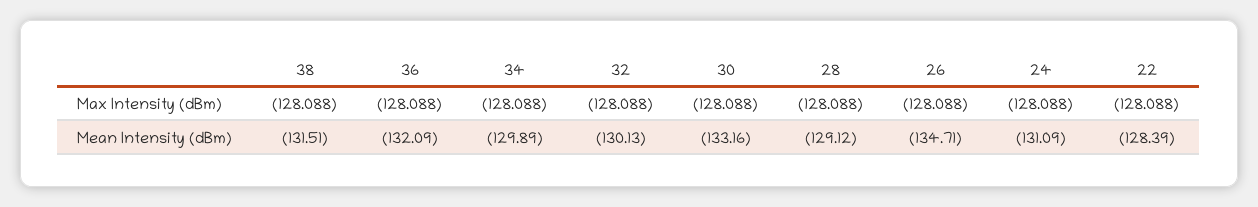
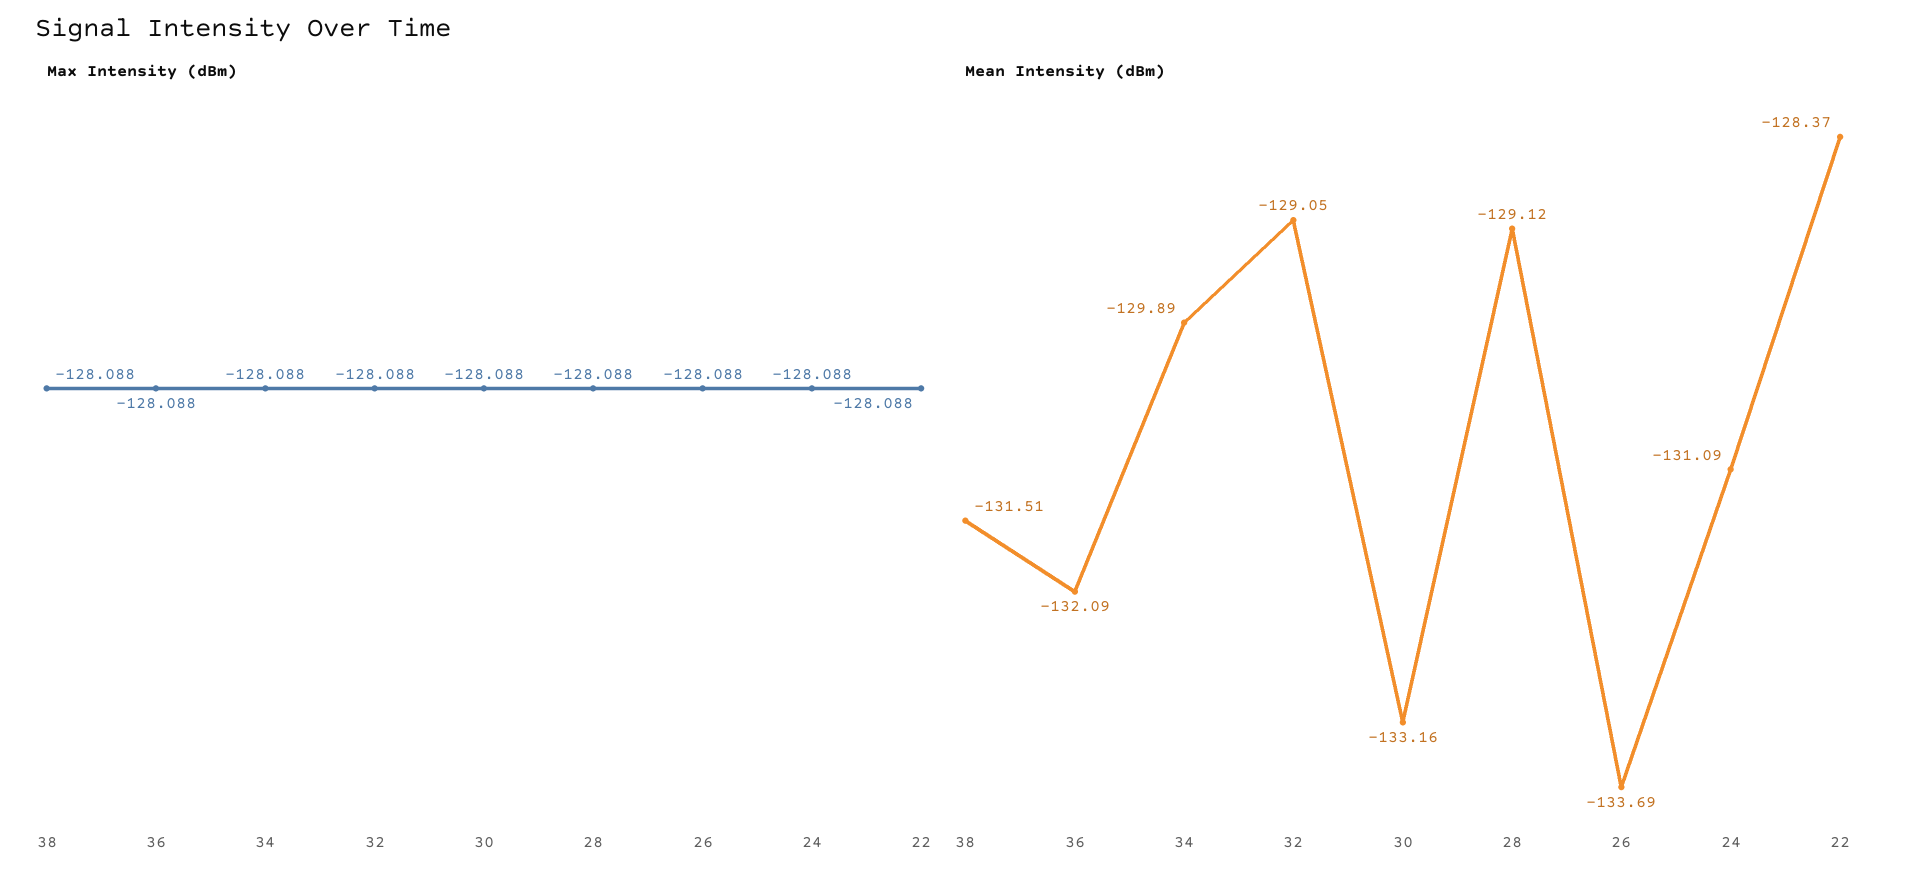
Mean Intensity (dBm), 32: -130.13 -> -129.05
Mean Intensity (dBm), 26: -134.71 -> -133.69
Mean Intensity (dBm), 22: -128.39 -> -128.37

